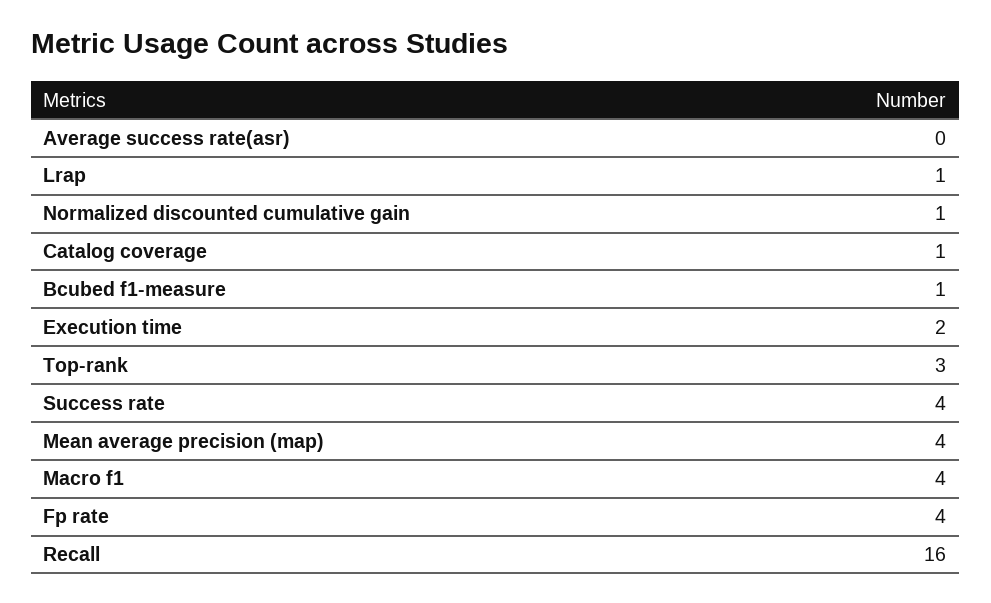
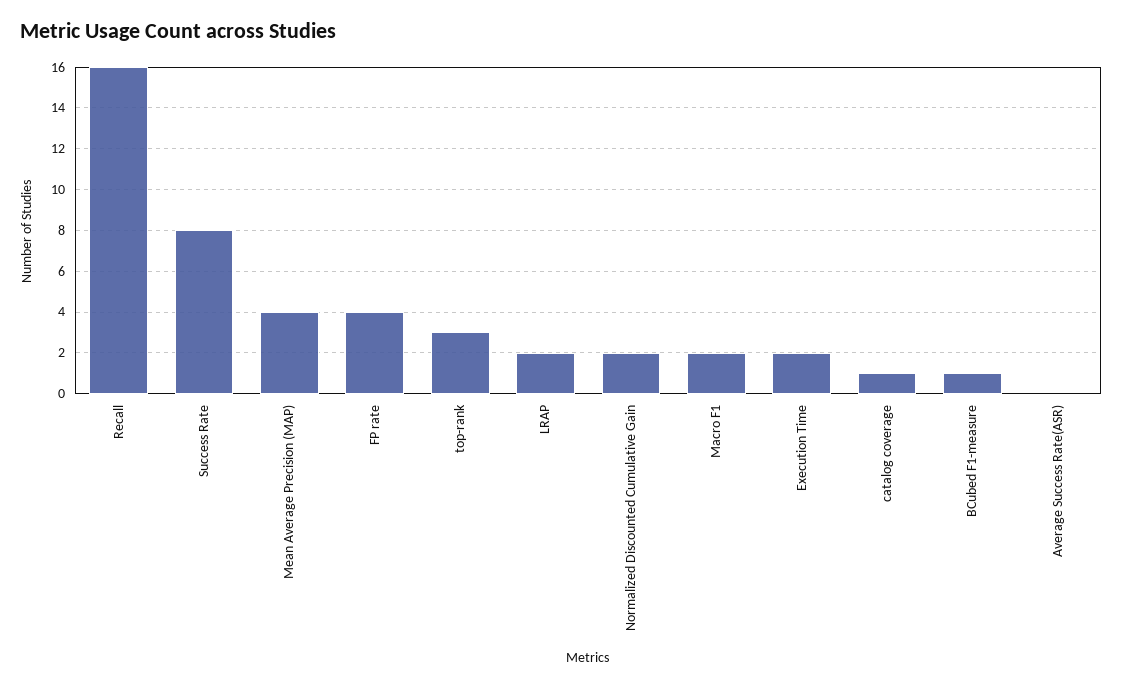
Lrap: 1 -> 2
Normalized discounted cumulative gain: 1 -> 2
Success rate: 4 -> 8
Macro f1: 4 -> 2

